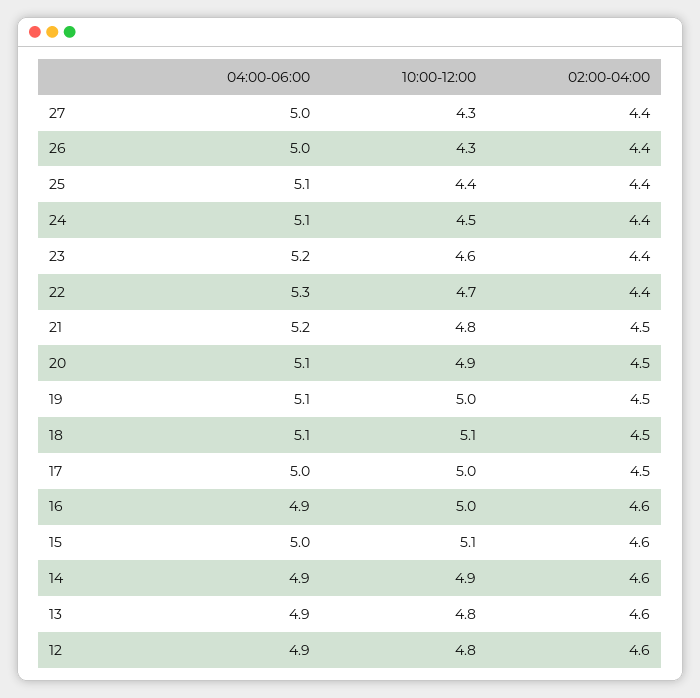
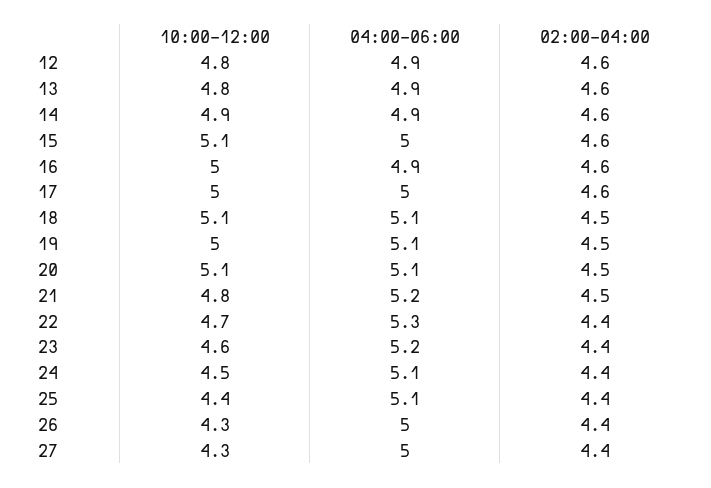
10:00-12:00, 20: 4.9 -> 5.1
02:00-04:00, 17: 4.5 -> 4.6

